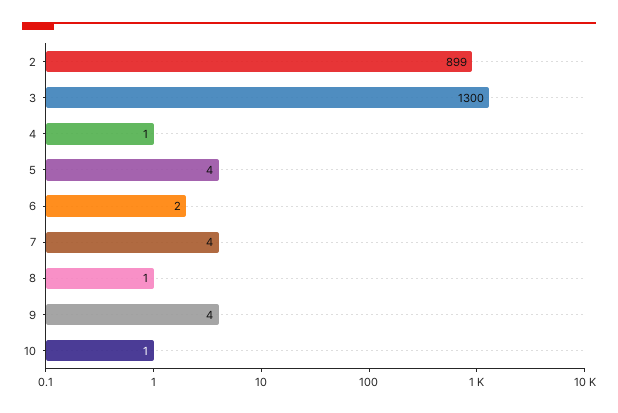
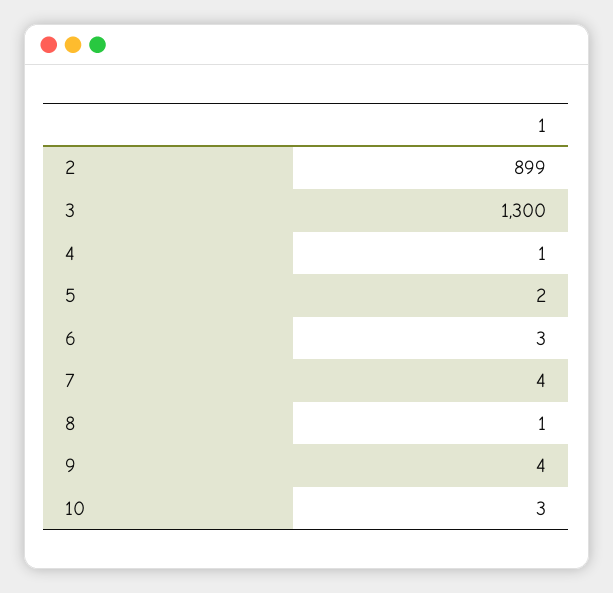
5: 4 -> 2
6: 2 -> 3
10: 1 -> 3

